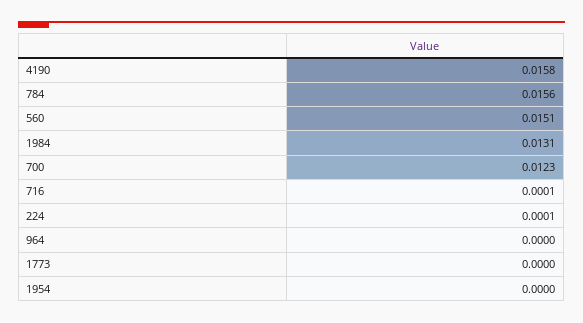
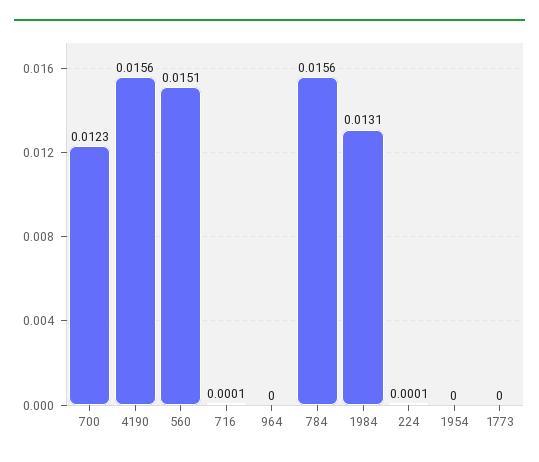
4190: 0.0158 -> 0.0156

